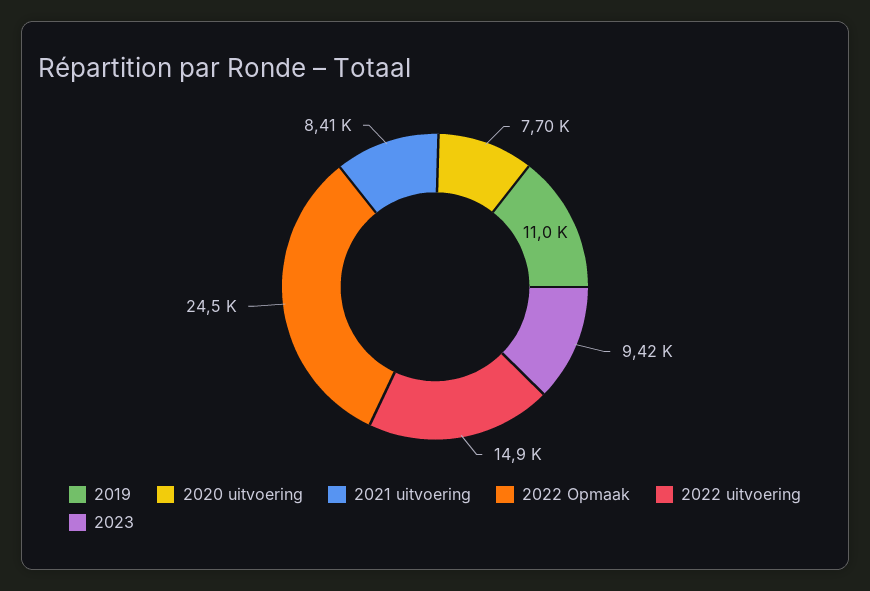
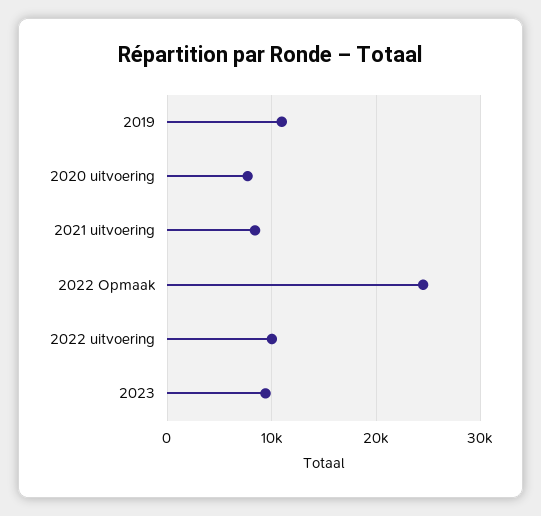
2022 uitvoering: 14900 -> 10000

